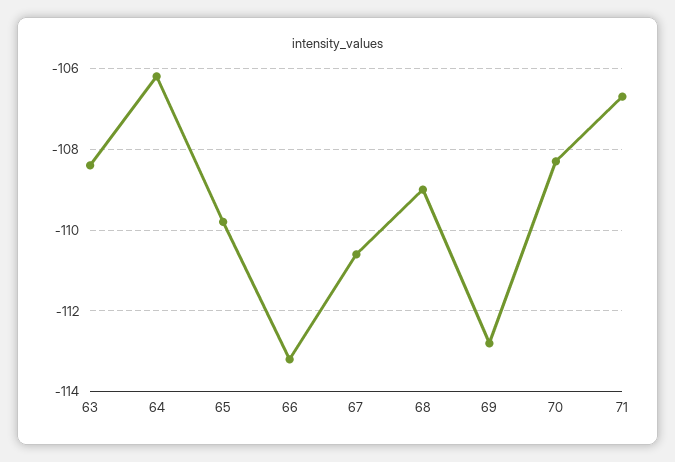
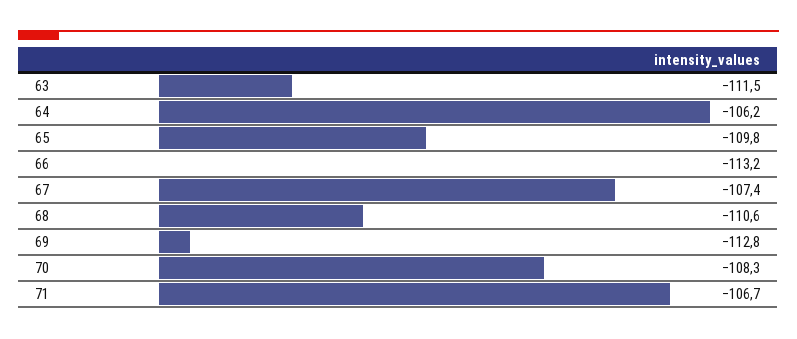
63: -108.5 -> -111.5
67: -110.5 -> -107.4
68: -109 -> -110.6

